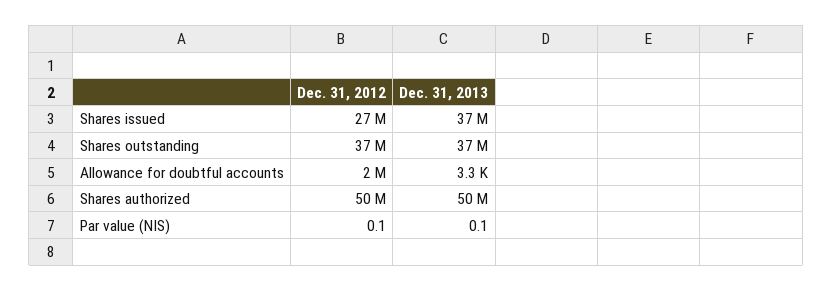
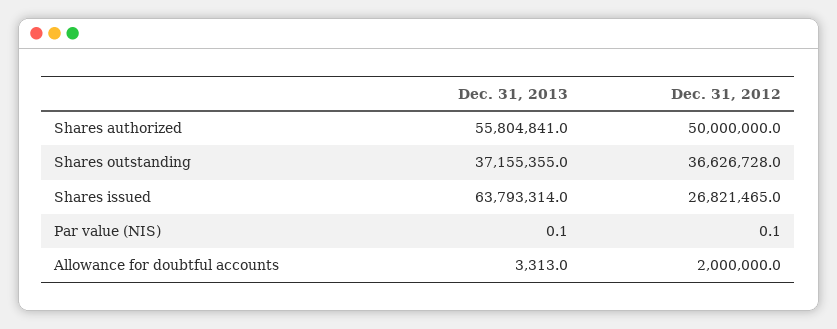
Dec. 31, 2013, Shares issued: 37000000 -> 63793314
Dec. 31, 2013, Shares authorized: 50000000 -> 55804841

